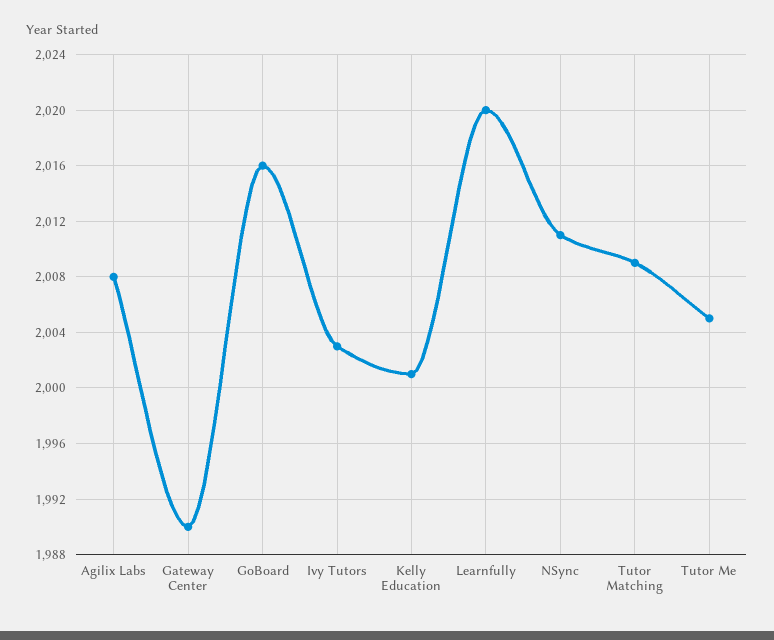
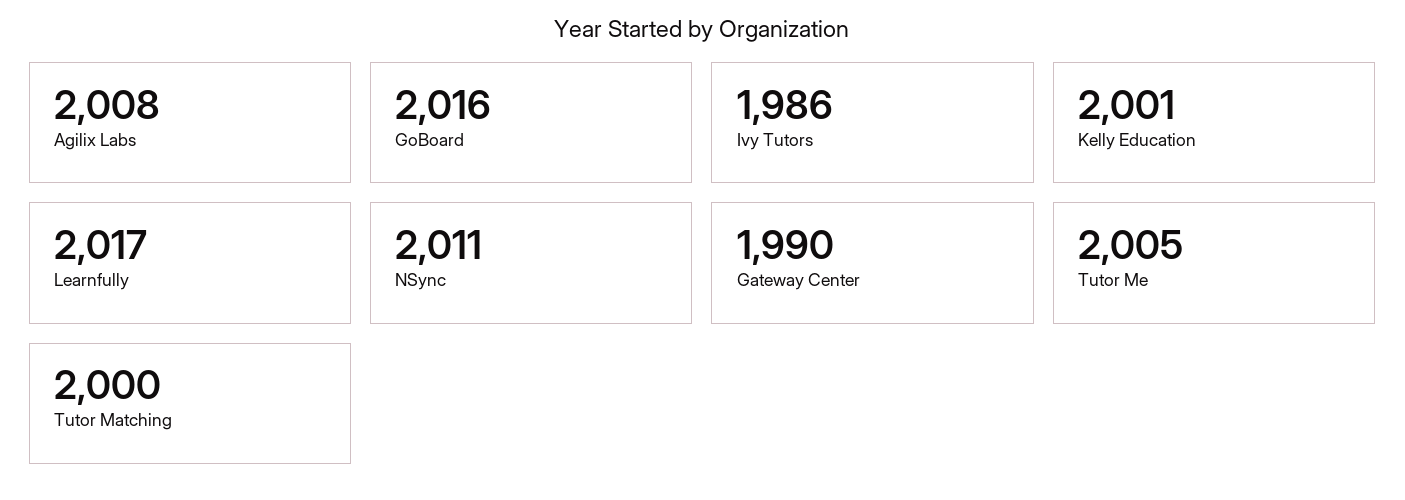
Ivy Tutors: 2003 -> 1986
Learnfully: 2020 -> 2017
Tutor Matching: 2009 -> 2000

